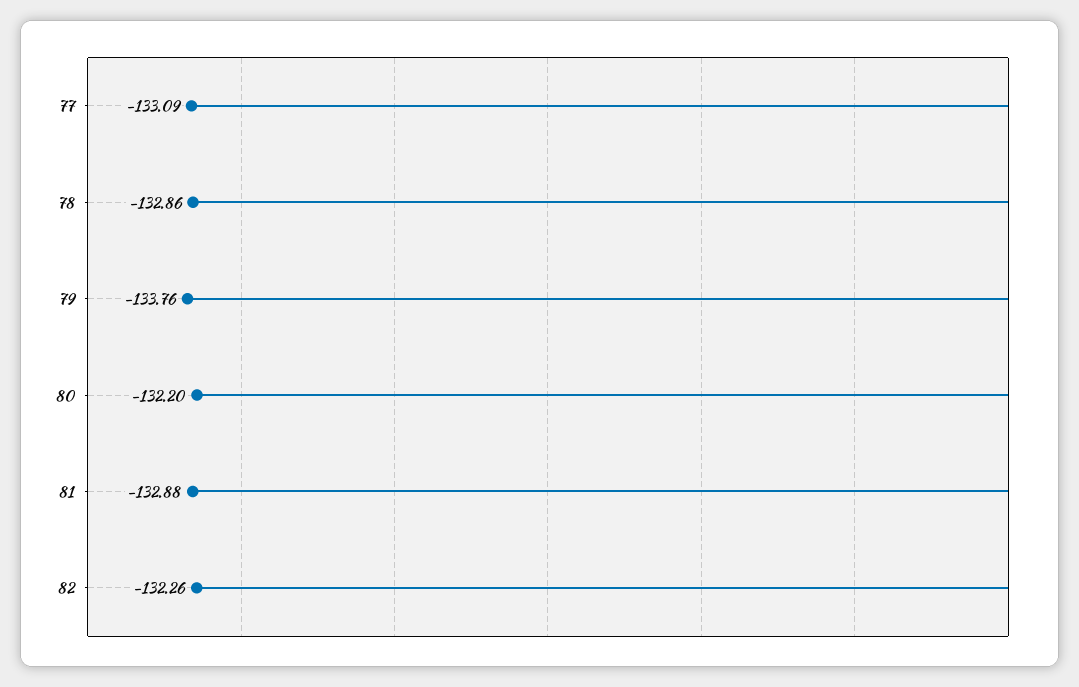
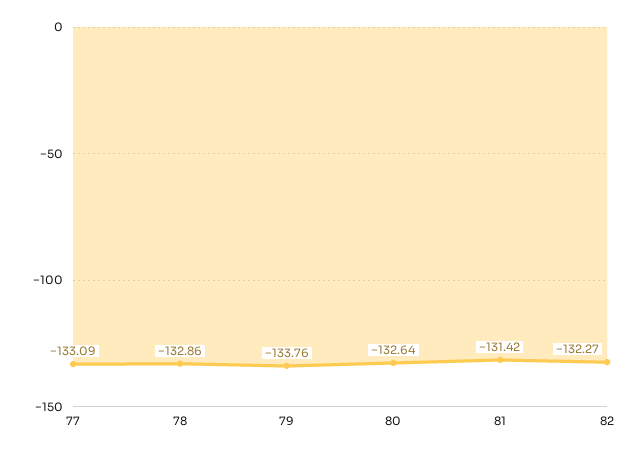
80: -132.2 -> -132.64
81: -132.88 -> -131.42
82: -132.26 -> -132.27

